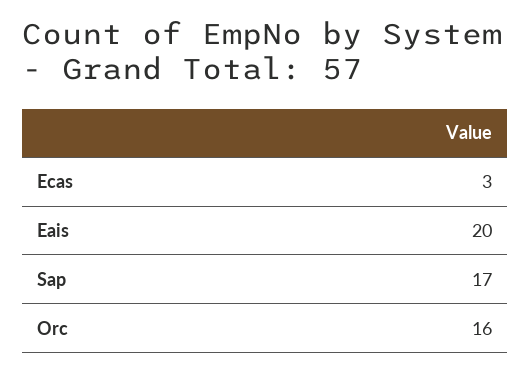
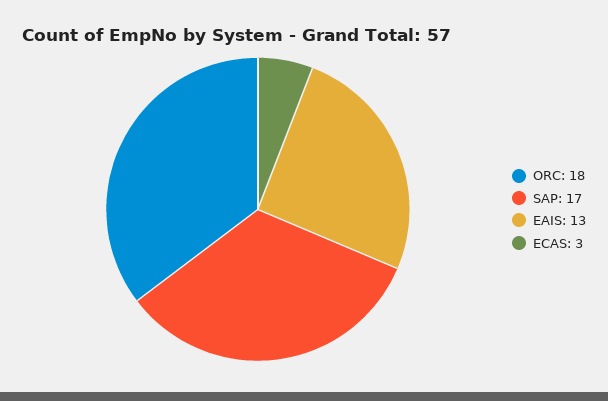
Eais: 20 -> 13
Orc: 16 -> 18

